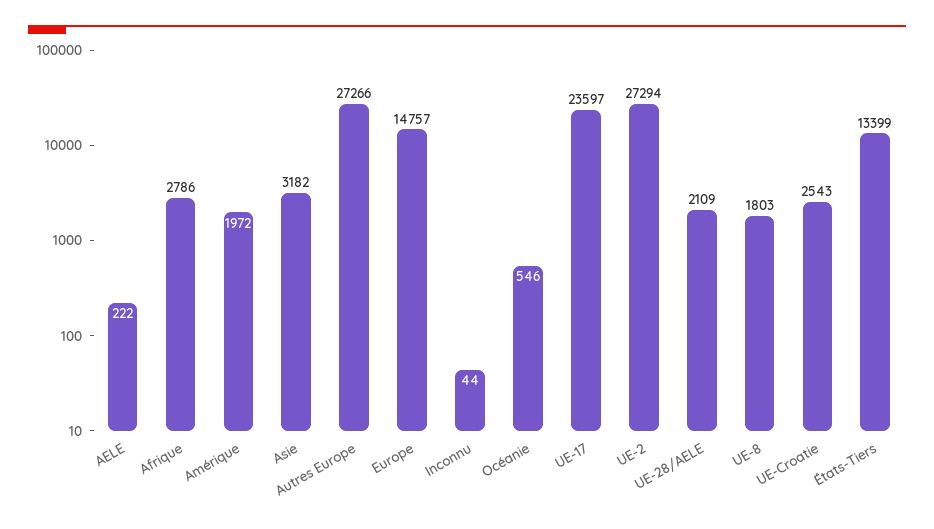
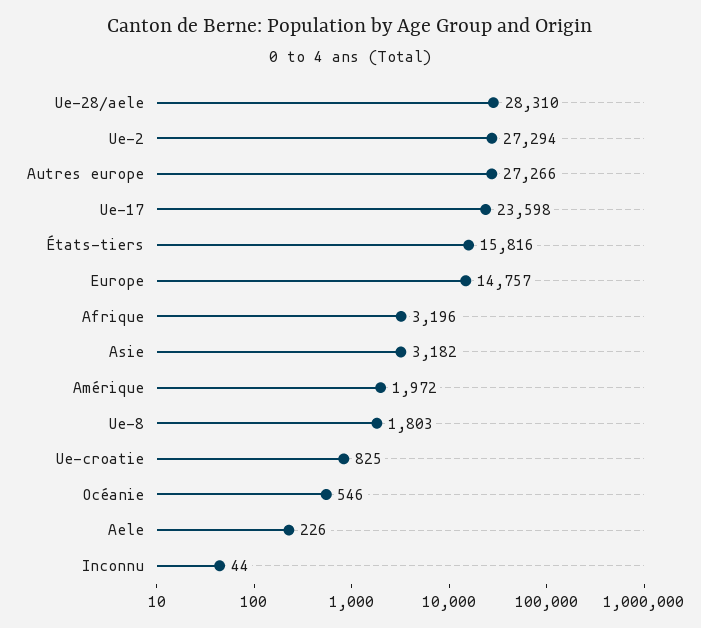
AELE: 222 -> 226
Afrique: 2786 -> 3196
UE-17: 23597 -> 23598
UE-28/AELE: 2109 -> 28310
UE-Croatie: 2543 -> 825
États-Tiers: 13399 -> 15816

